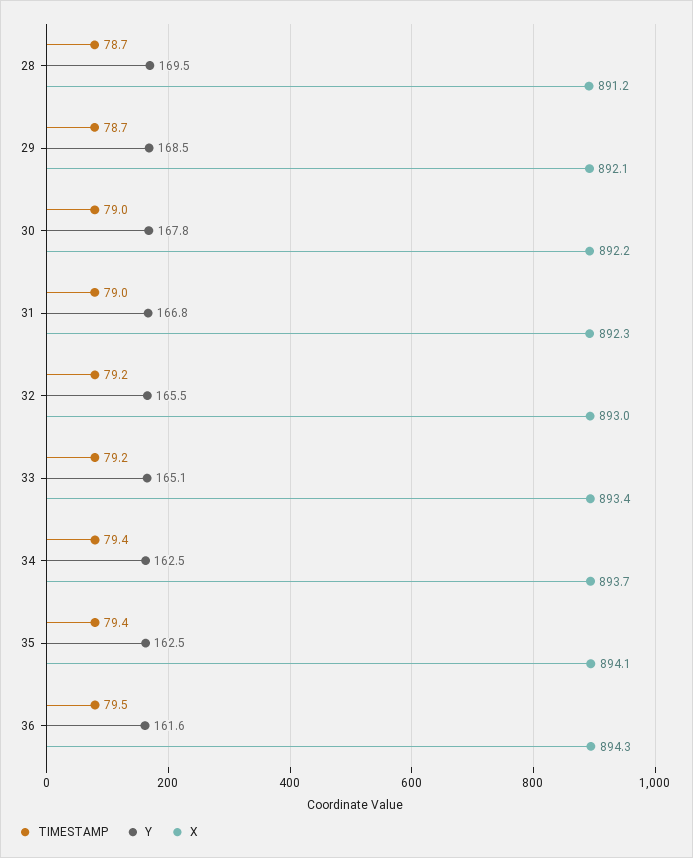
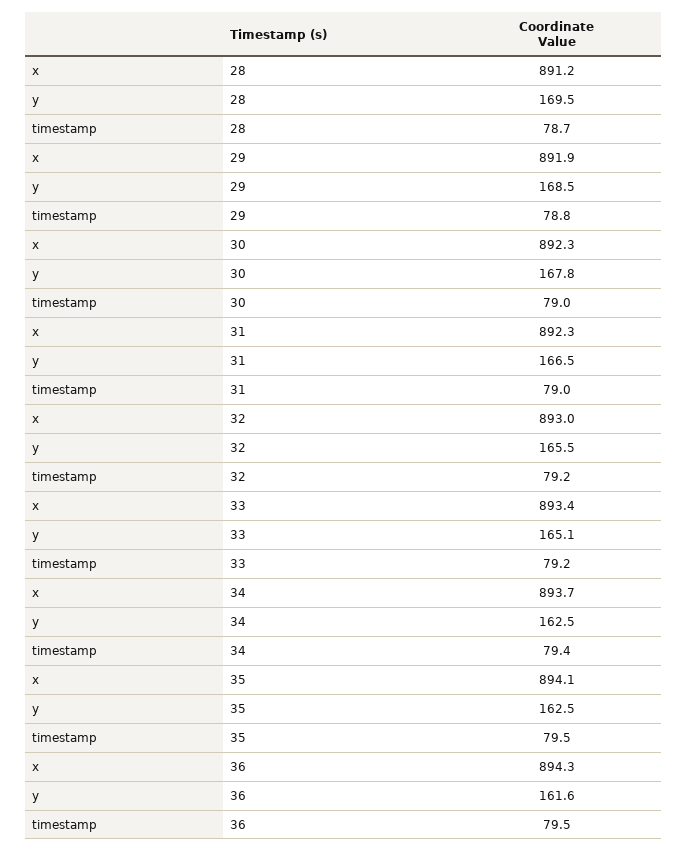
TIMESTAMP, 29: 78.7 -> 78.8
X, 29: 892.1 -> 891.9
X, 30: 892.2 -> 892.3
Y, 31: 166.8 -> 166.5
TIMESTAMP, 35: 79.4 -> 79.5

